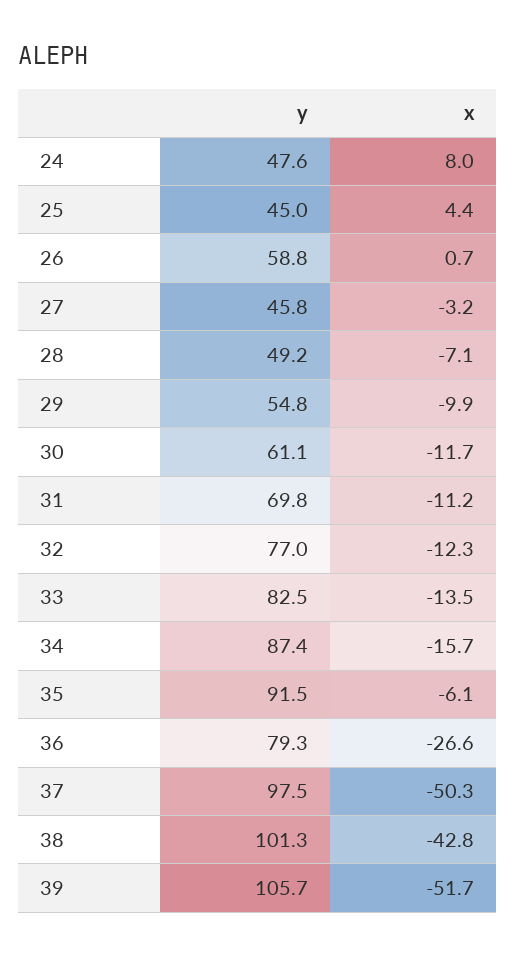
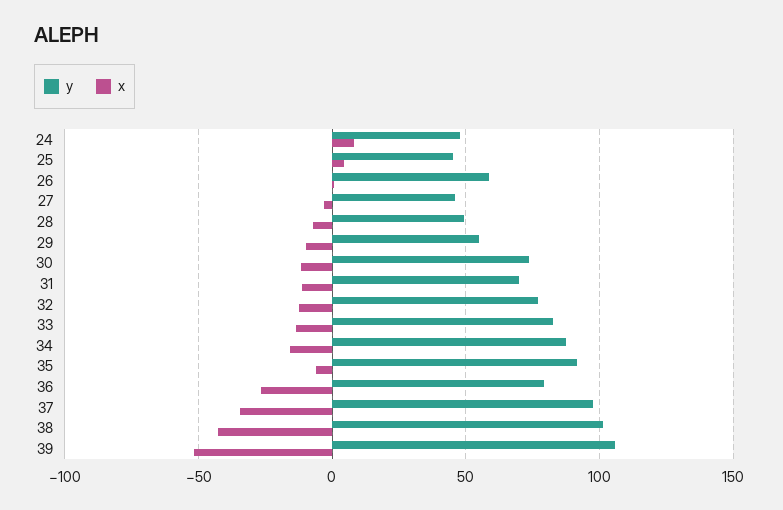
y, 30: 61.1 -> 75
x, 37: -50.3 -> -35

